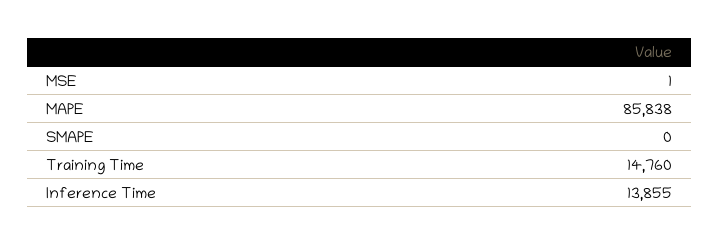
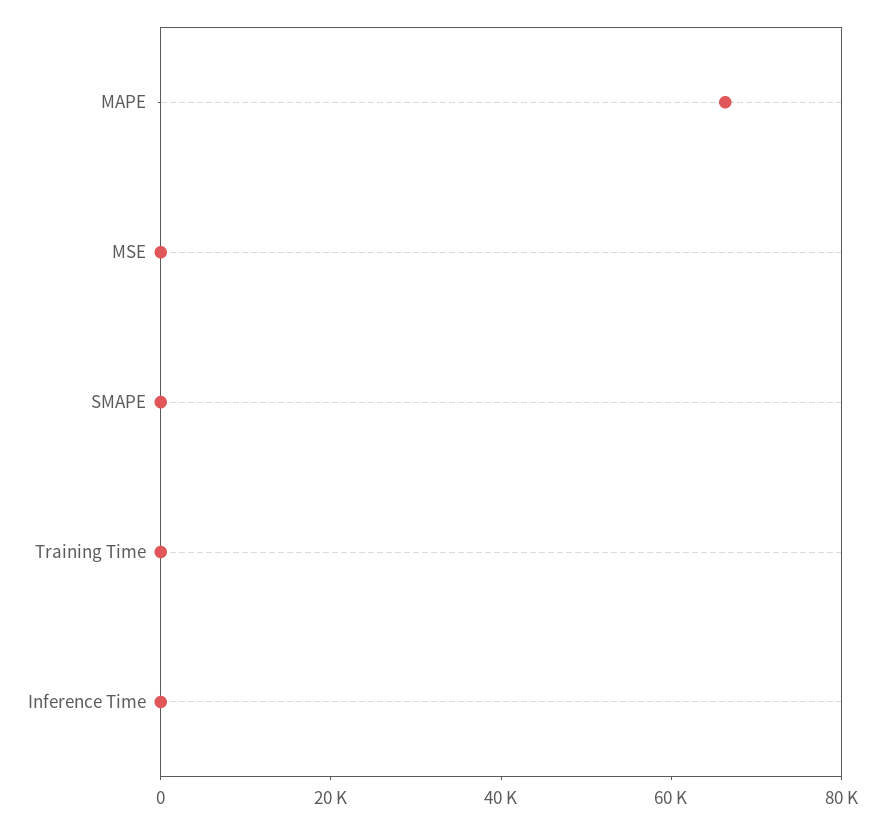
MAPE: 85838 -> 65000
Training Time: 14760 -> 0
Inference Time: 13855 -> 0

